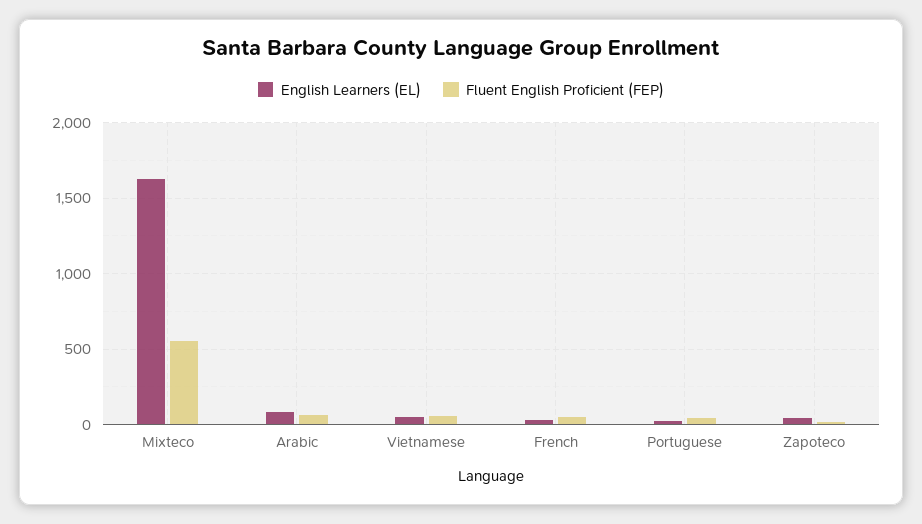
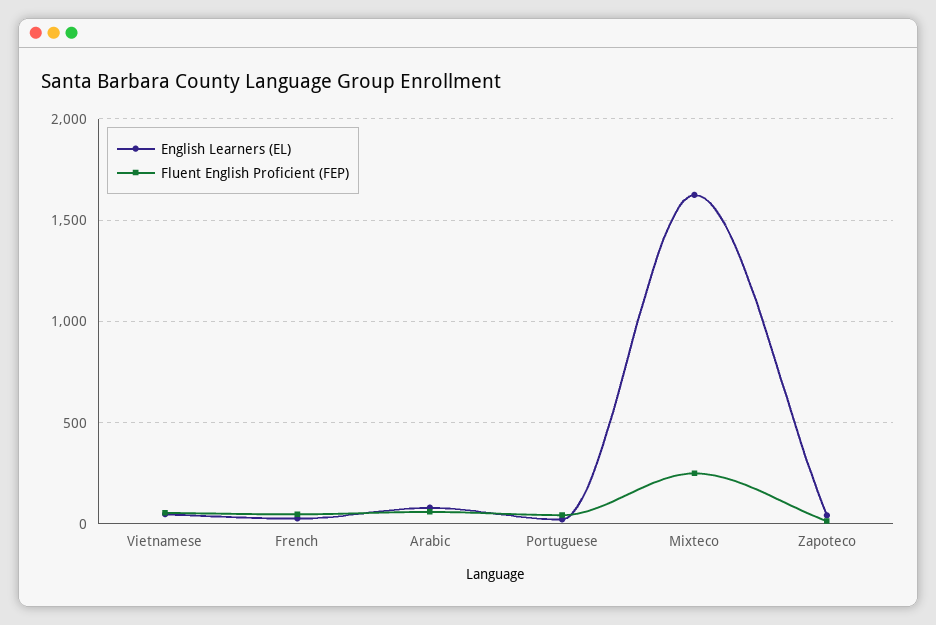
Fluent English Proficient (FEP), Mixteco: 550 -> 250

